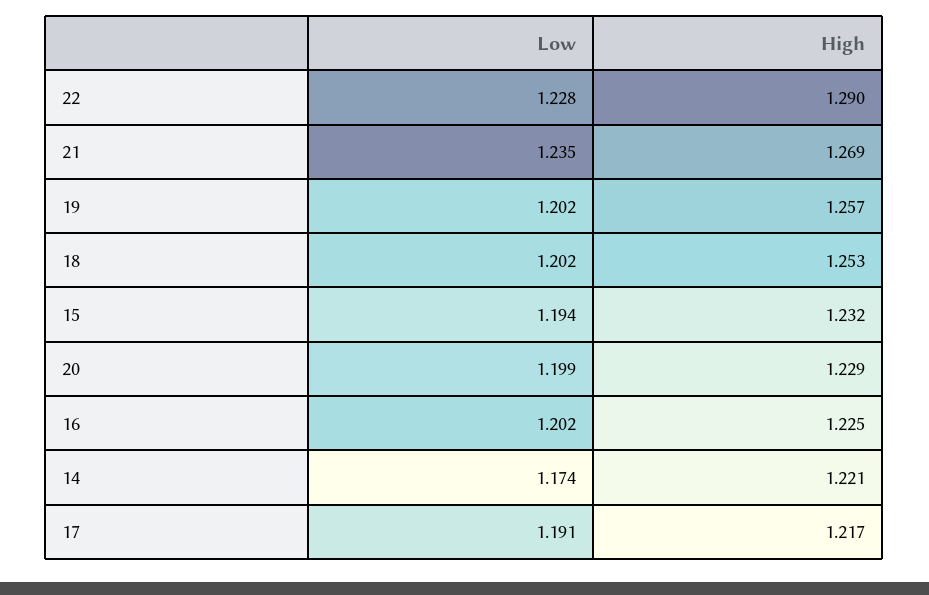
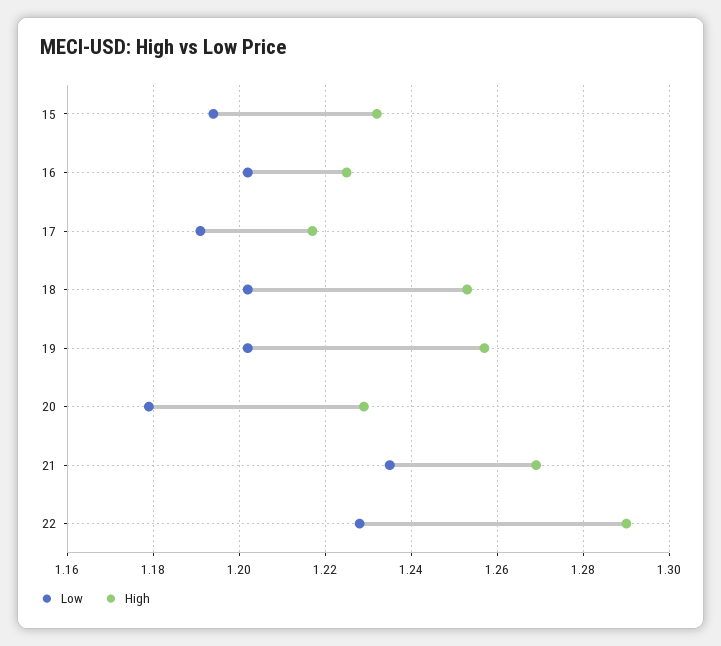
Low, 20: 1.199 -> 1.18
Low, 14: 1.174 -> none
High, 14: 1.221 -> none

